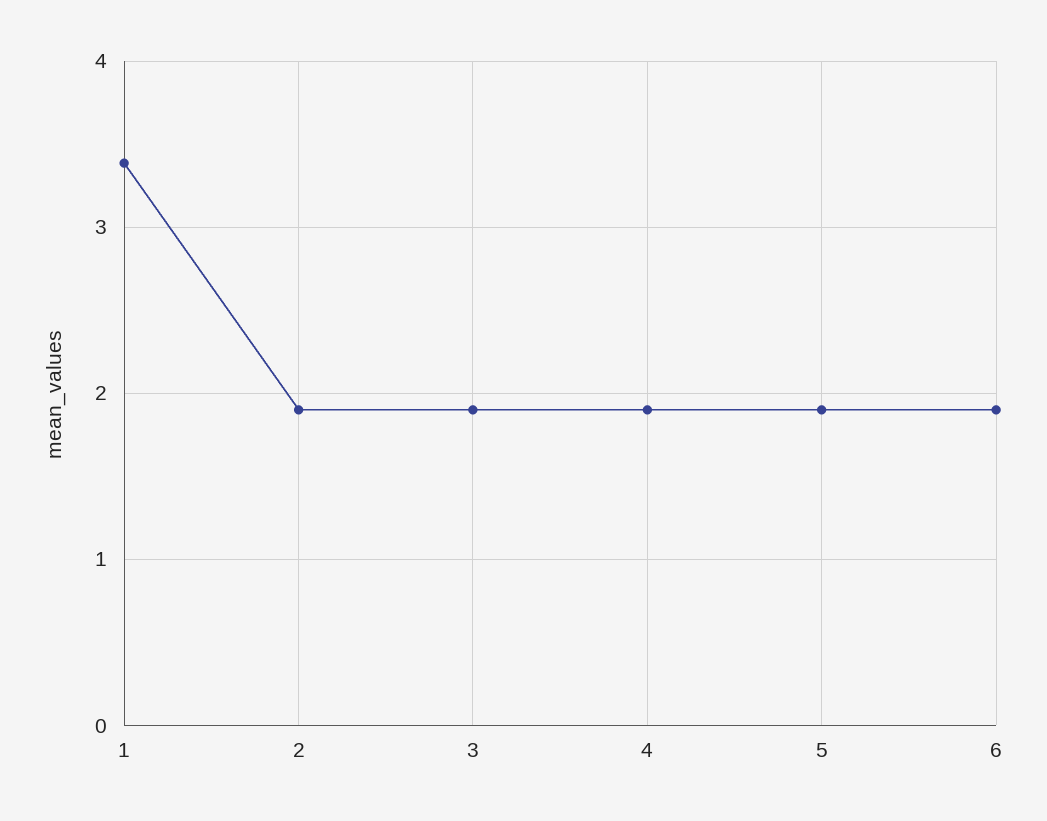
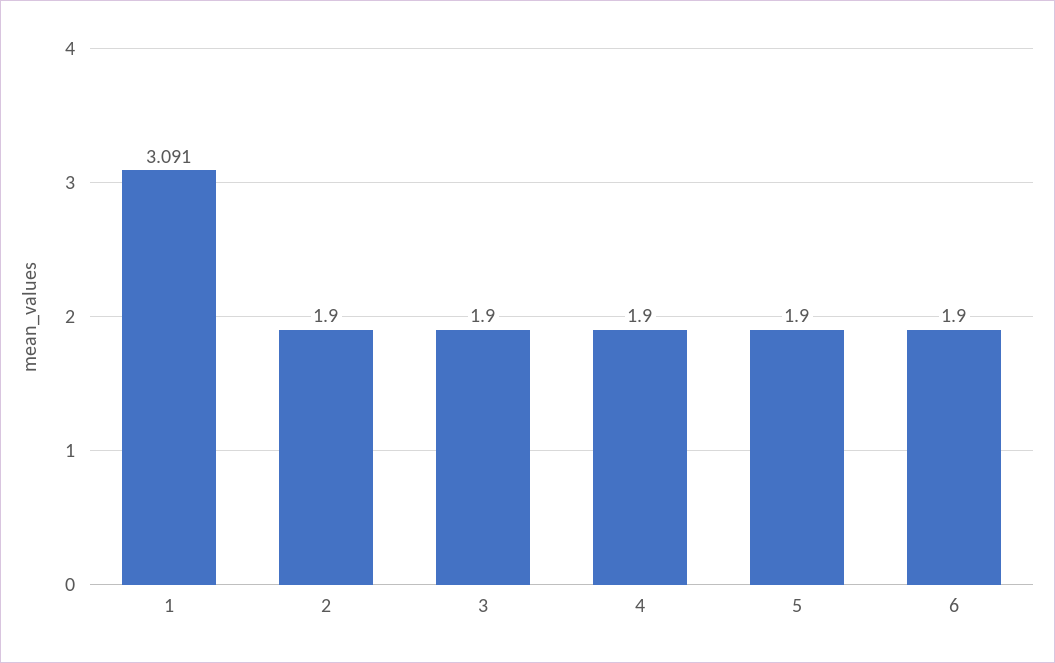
1: 3.4 -> 3.091

